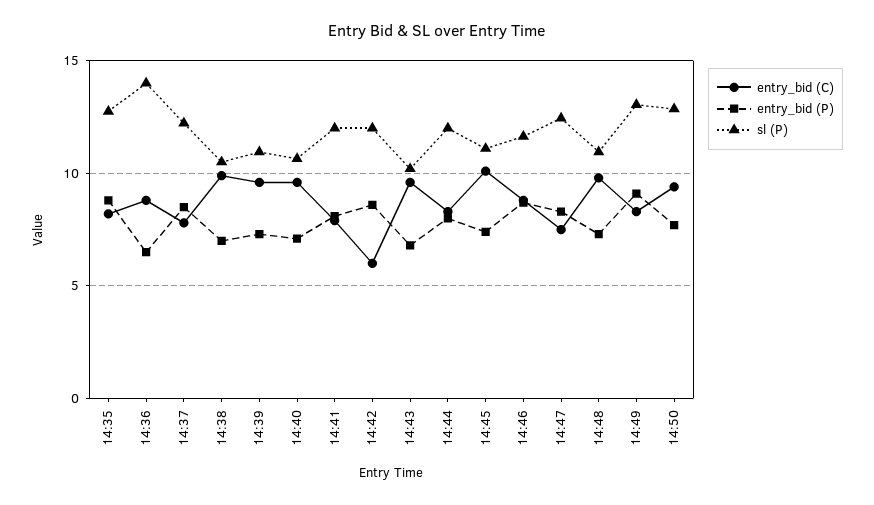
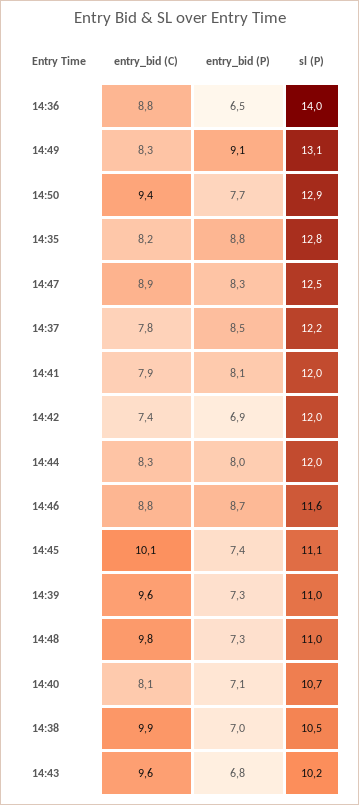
entry_bid (C), 14:40: 9.5 -> 8.1
entry_bid (C), 14:42: 6 -> 7.4
entry_bid (P), 14:42: 8.5 -> 6.9
entry_bid (C), 14:47: 7.5 -> 8.9

